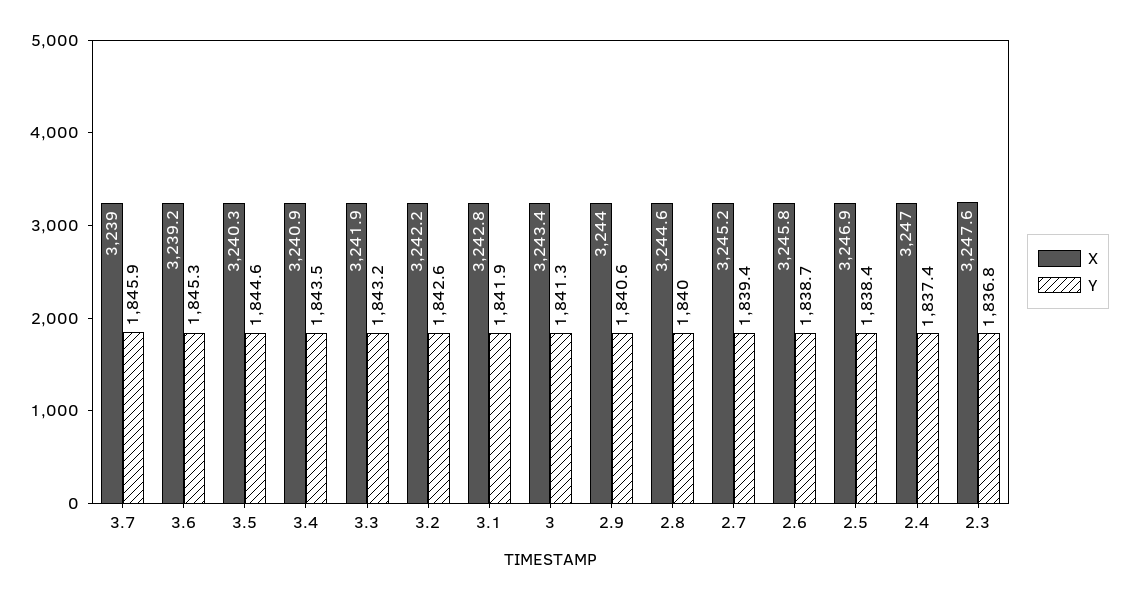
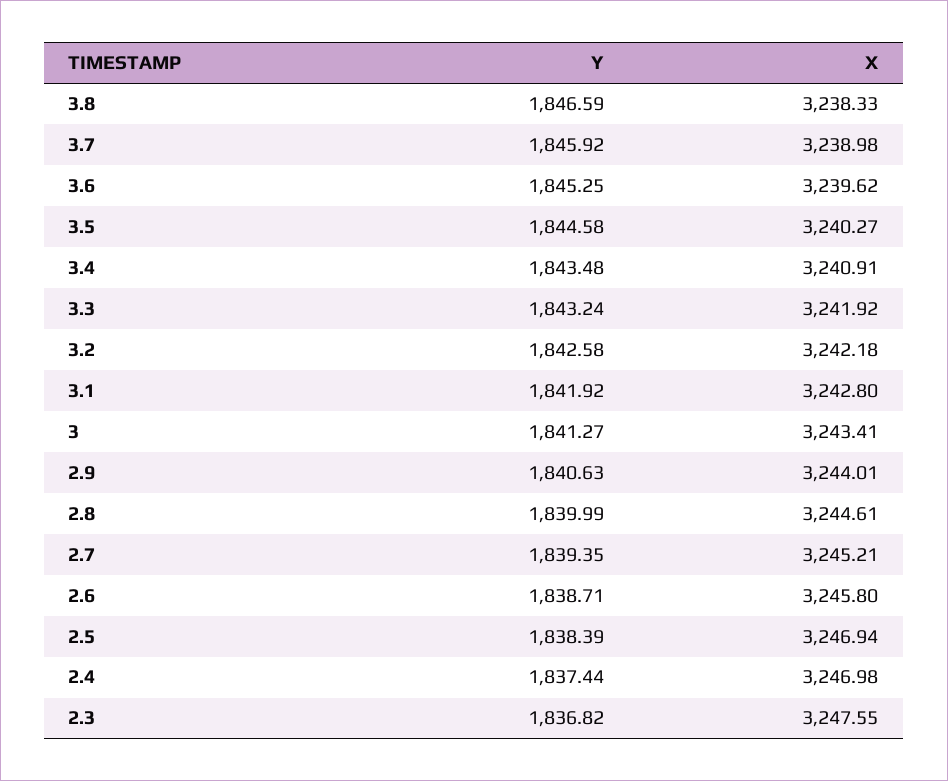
X, 3.6: 3239.2 -> 3239.62
Y, 3.8: none -> 1846.59
X, 3.8: none -> 3238.33

